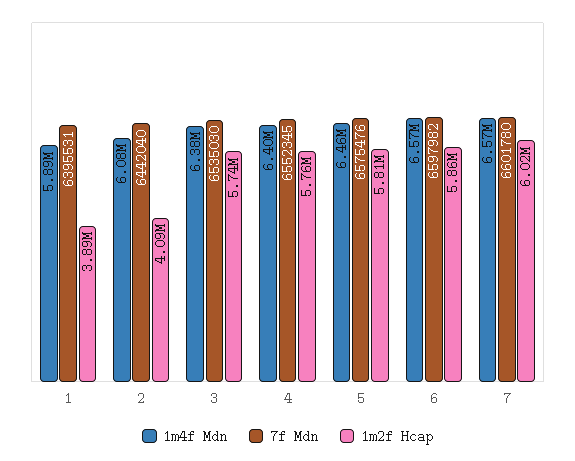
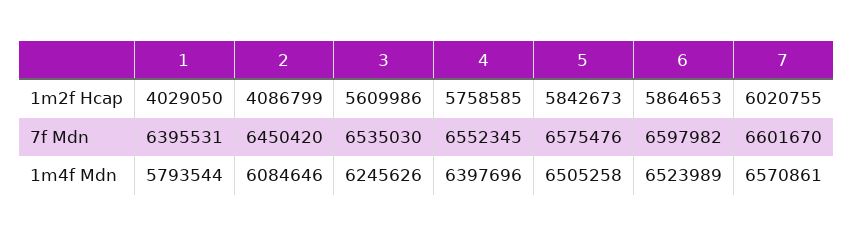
1m4f Mdn, 1: 5890000 -> 5793544
1m2f Hcap, 1: 3890000 -> 4029050
7f Mdn, 2: 6442040 -> 6450420
1m4f Mdn, 3: 6380000 -> 6245626
1m2f Hcap, 3: 5740000 -> 5609986
1m4f Mdn, 5: 6460000 -> 6505258
1m2f Hcap, 5: 5810000 -> 5842673
1m4f Mdn, 6: 6570000 -> 6523989
7f Mdn, 7: 6601780 -> 6601670

